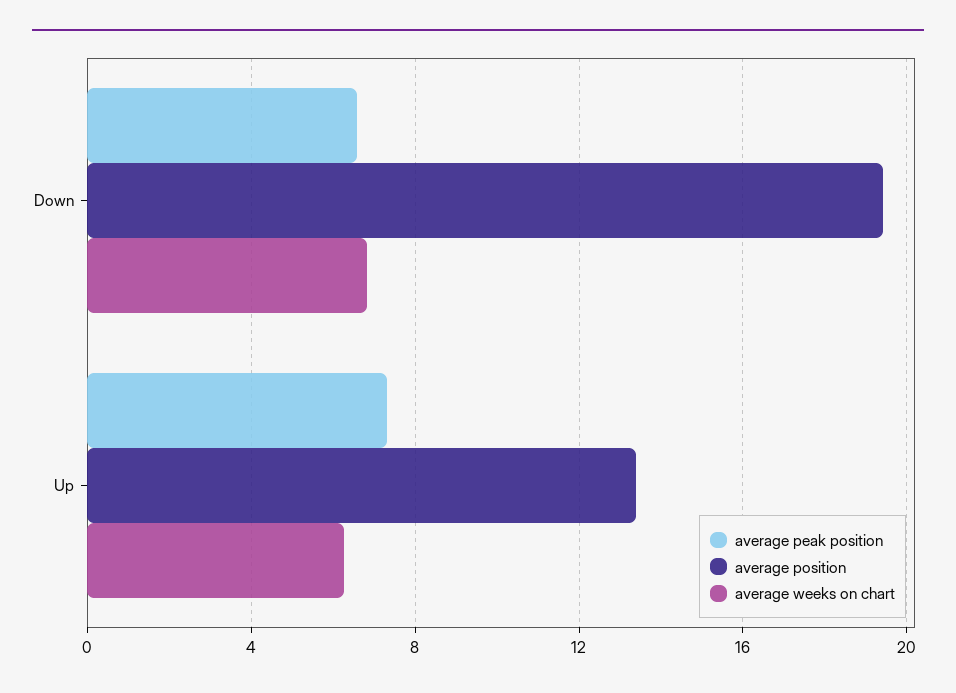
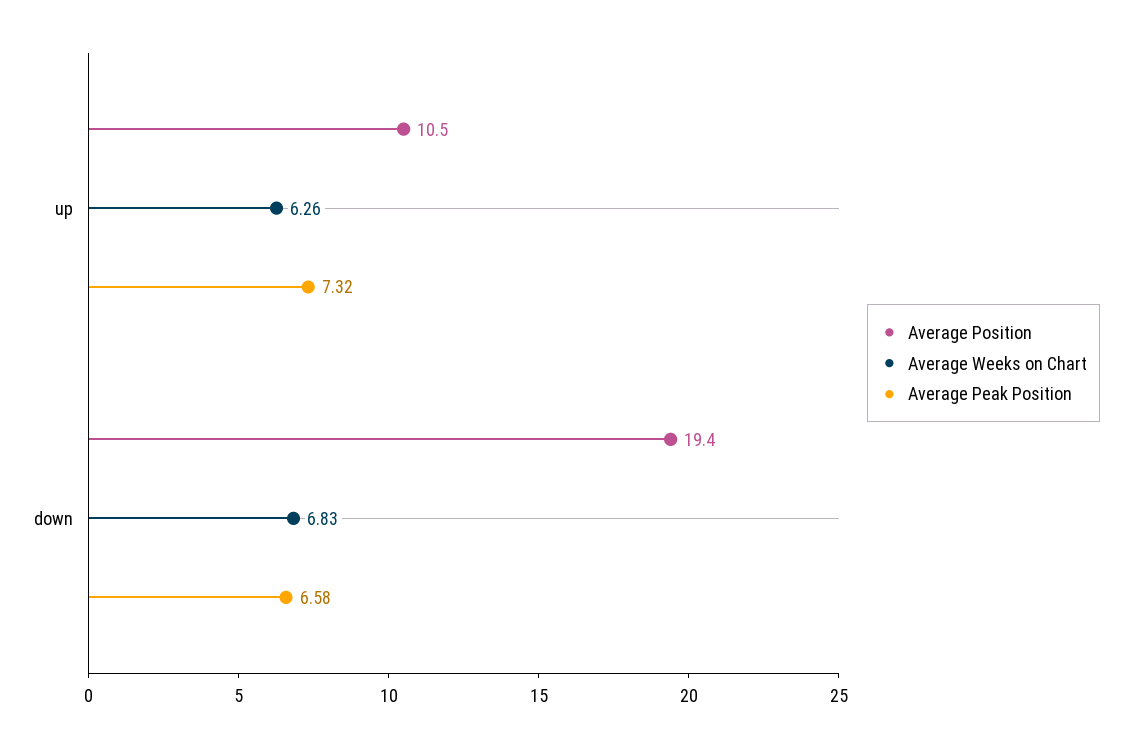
average position, Up: 13.5 -> 10.5

